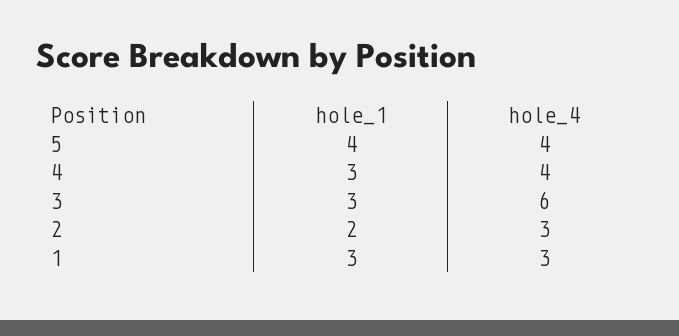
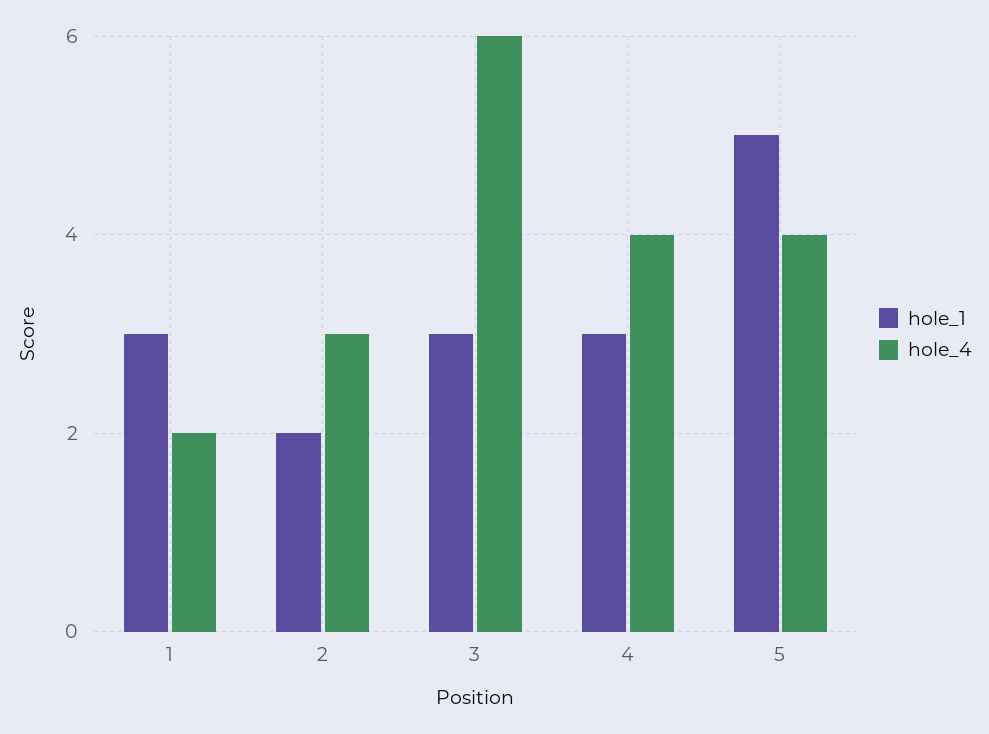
hole_1, 5: 4 -> 5
hole_4, 1: 3 -> 2

